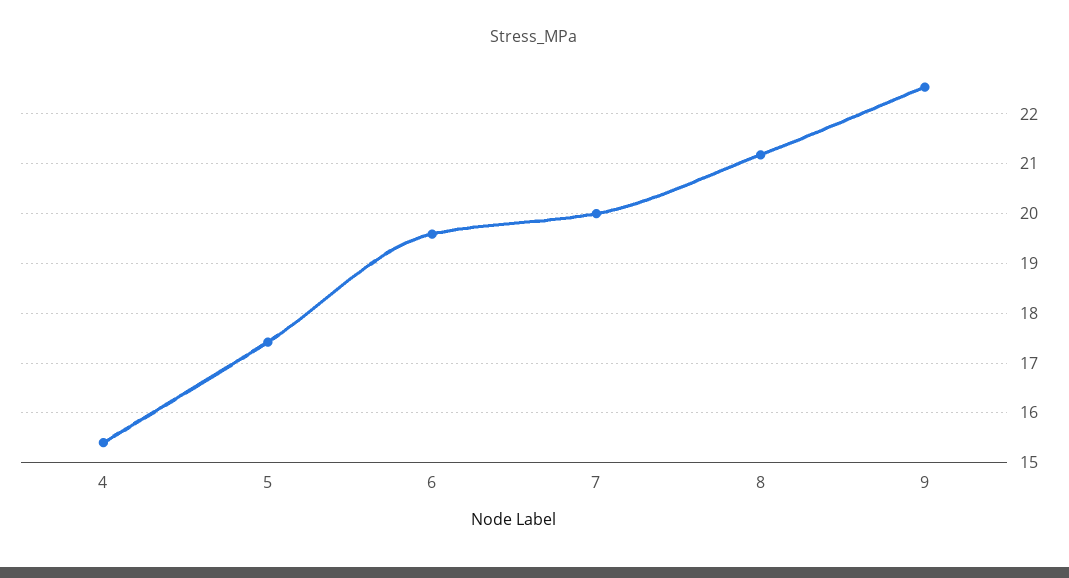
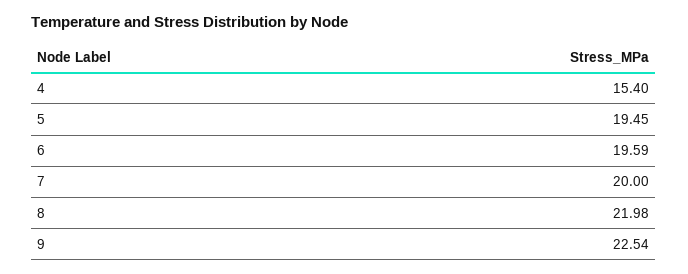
5: 17.4 -> 19.45
8: 21.2 -> 21.98

